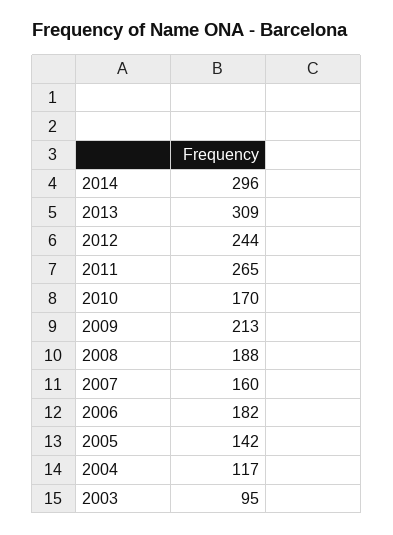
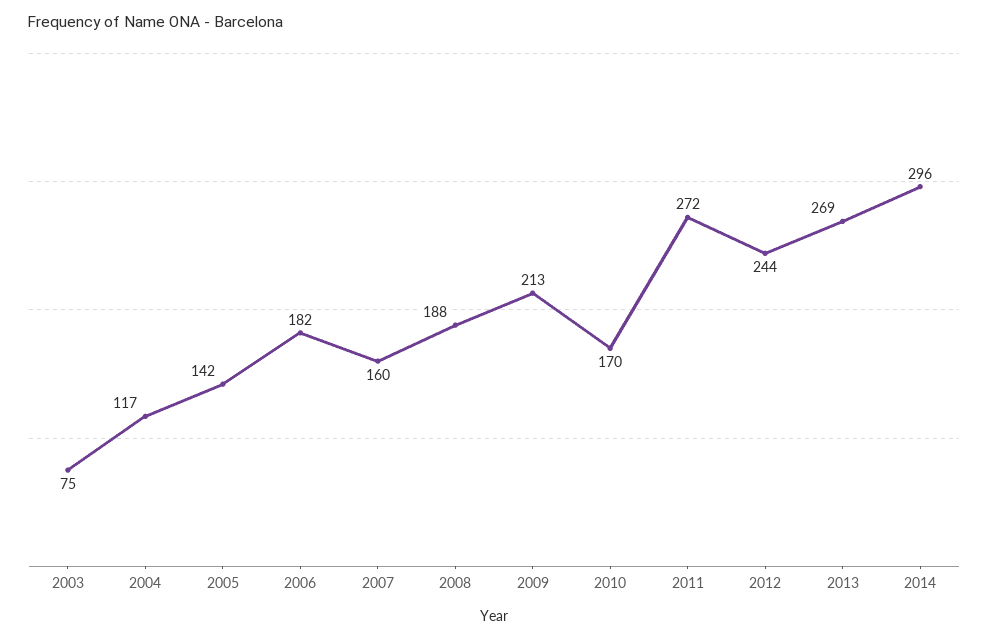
2013: 309 -> 269
2011: 265 -> 272
2003: 95 -> 75

